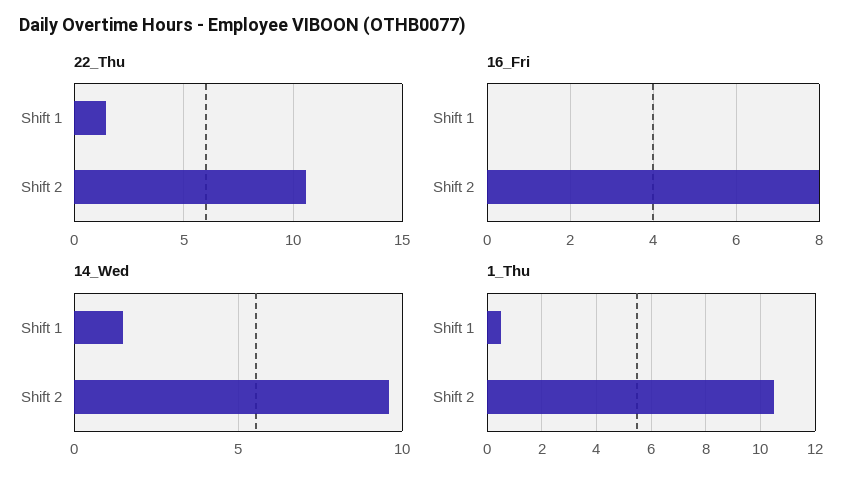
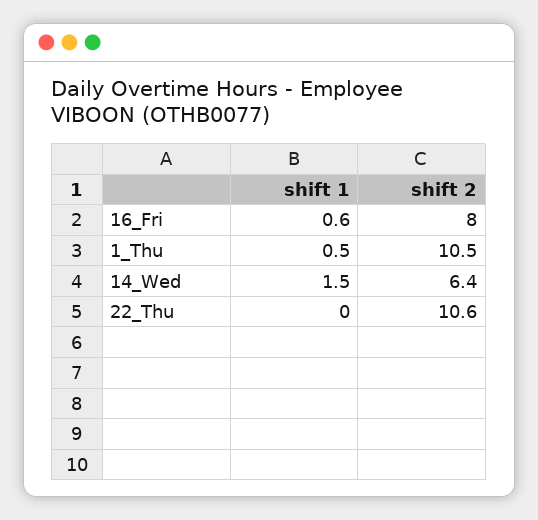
22_Thu, Shift 1: 1.5 -> 0
16_Fri, Shift 1: 0 -> 0.6
14_Wed, Shift 2: 9.5 -> 6.4

